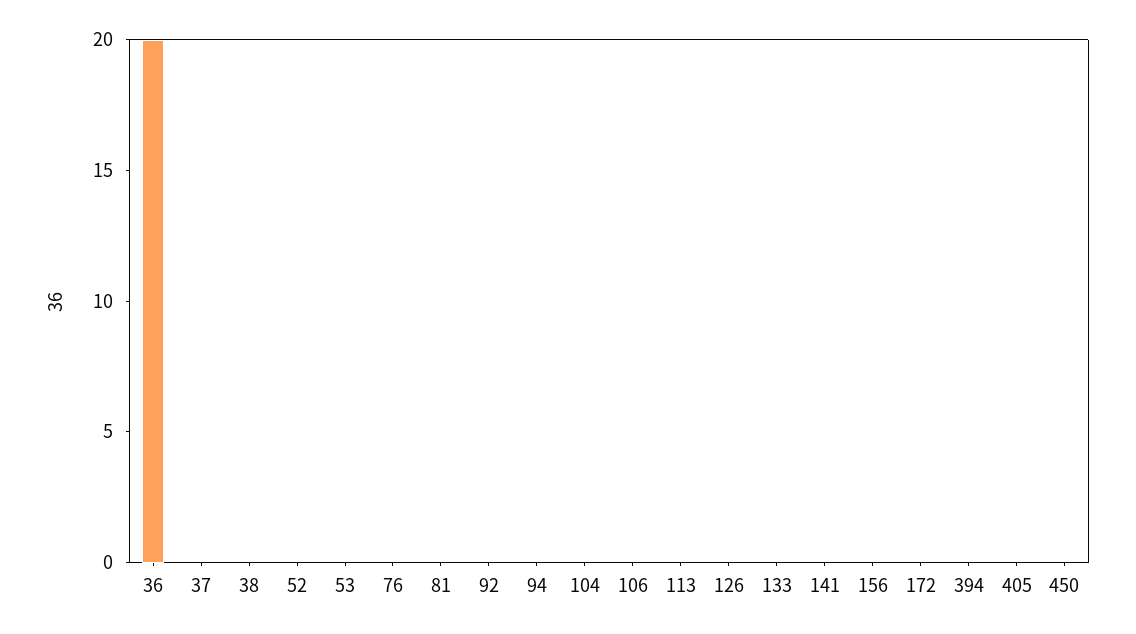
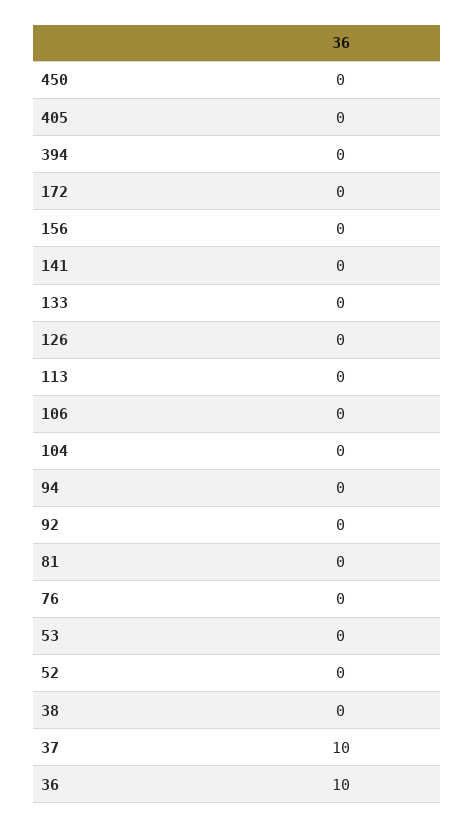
36: 20 -> 10
37: 0 -> 10

